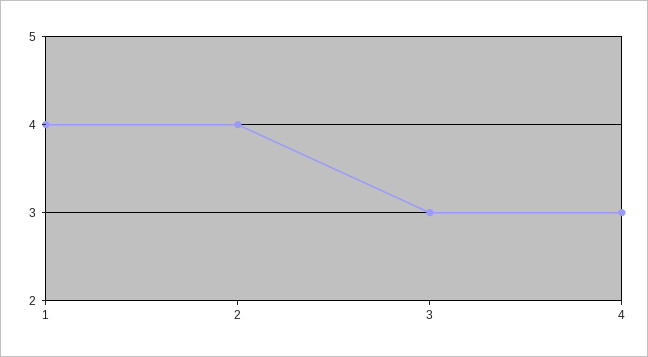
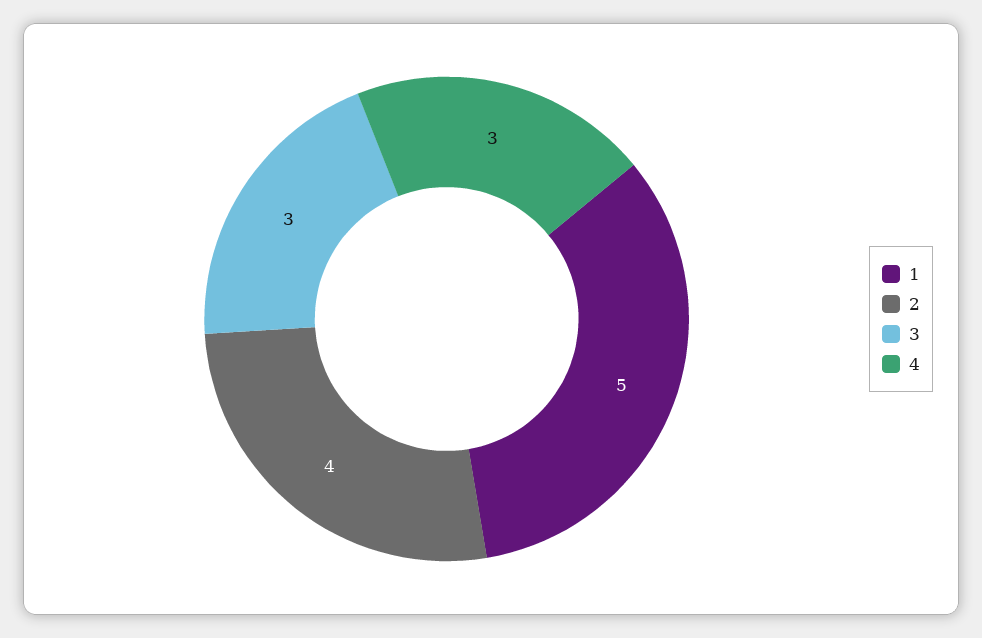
1: 4 -> 5

